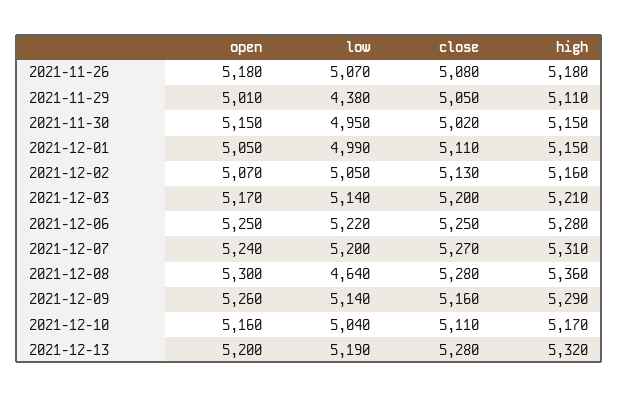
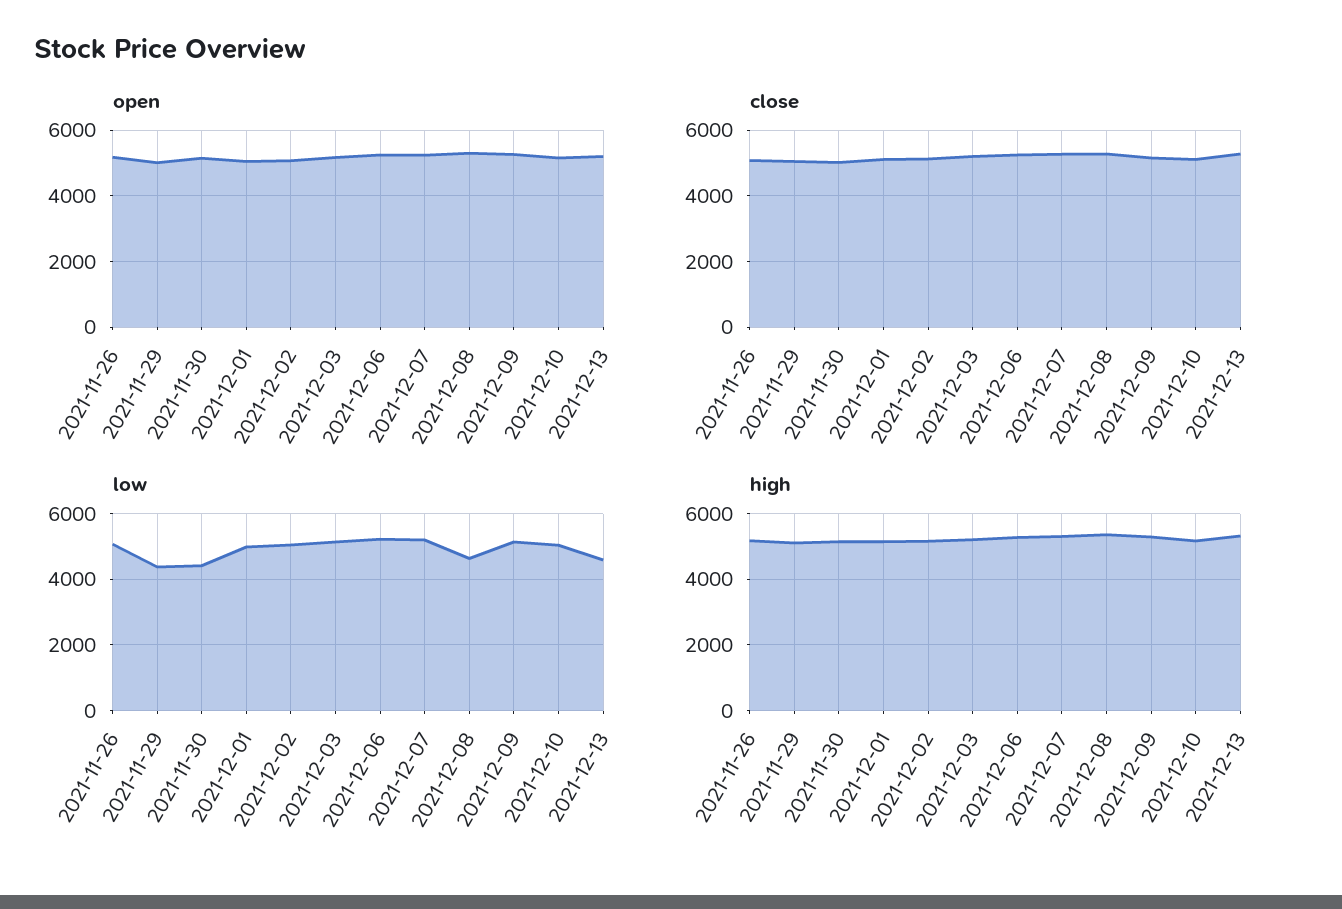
low, 2021-11-30: 4950 -> 4400
low, 2021-12-13: 5190 -> 4600

